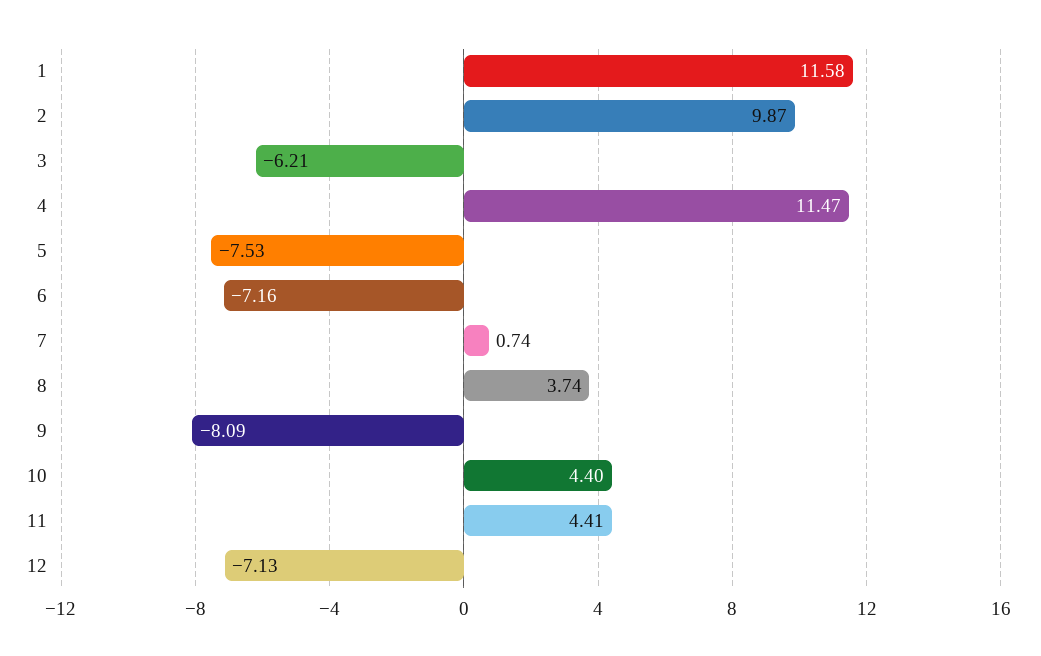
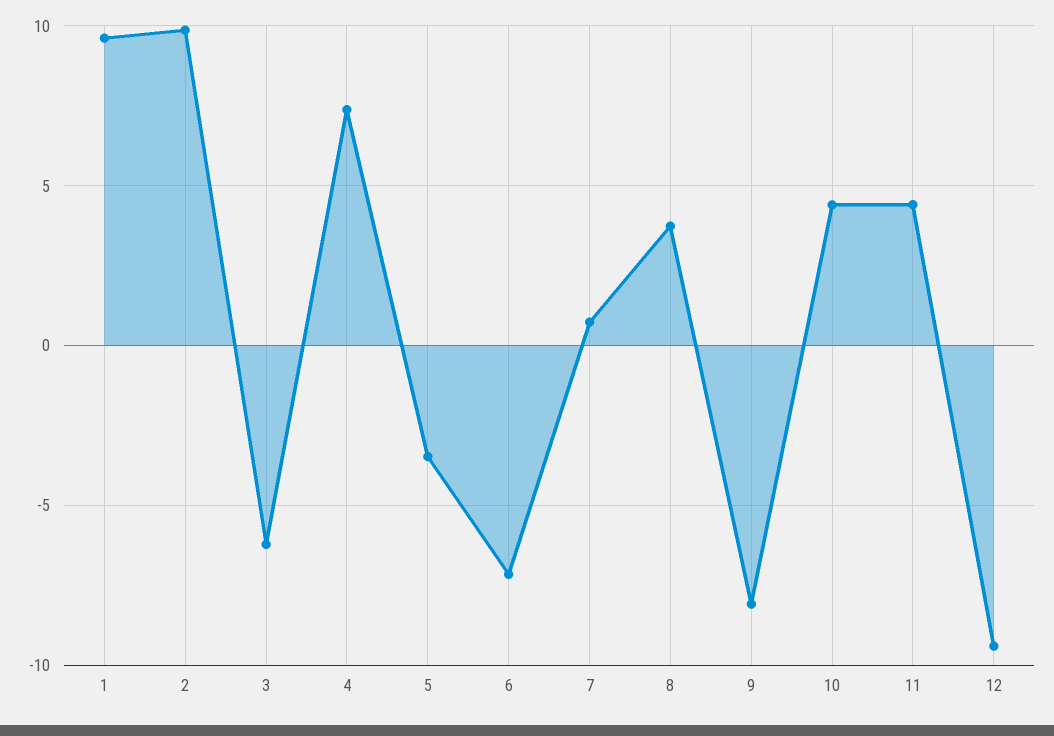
1: 11.58 -> 9.5
4: 11.47 -> 7.5
5: -7.53 -> -3.5
12: -7.13 -> -9.5

